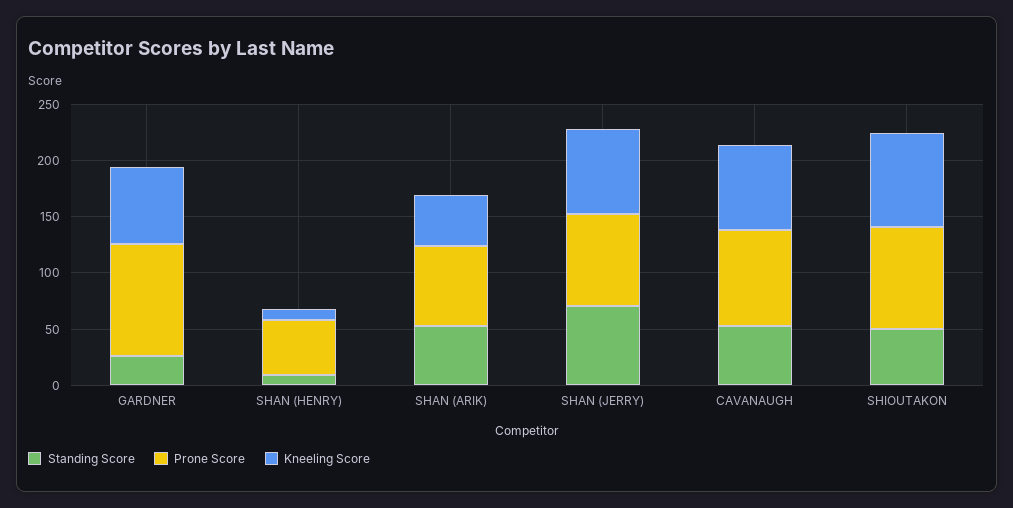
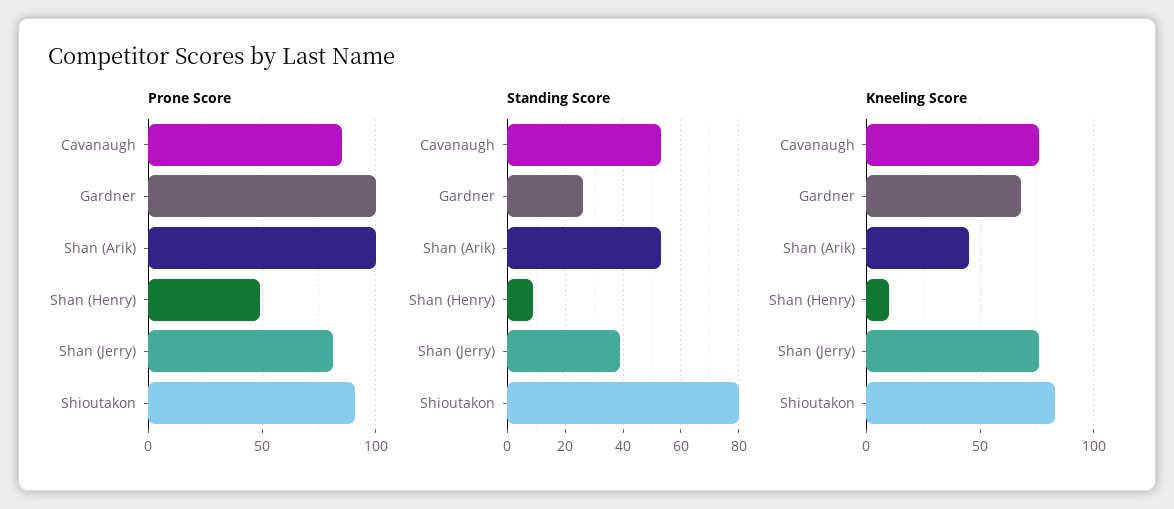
Prone Score, SHAN (ARIK): 70 -> 100
Standing Score, SHAN (JERRY): 70 -> 40
Standing Score, SHIOUTAKON: 50 -> 80

